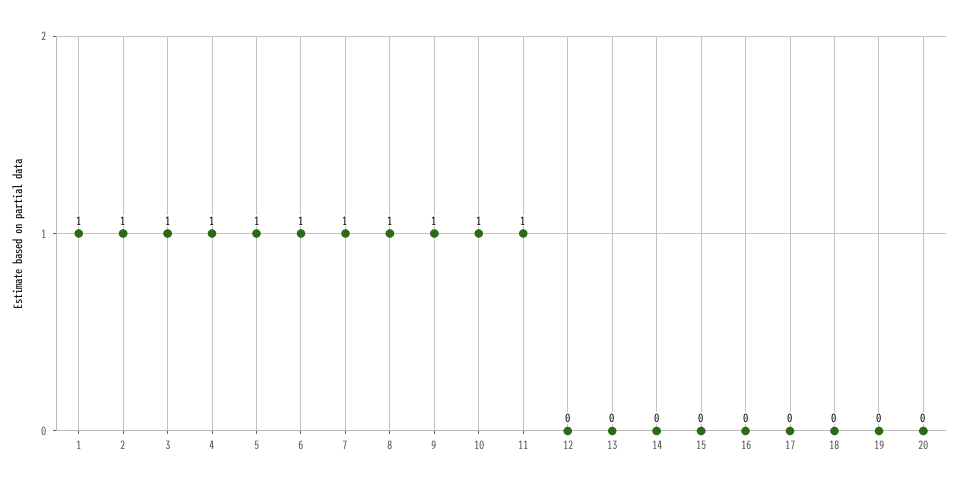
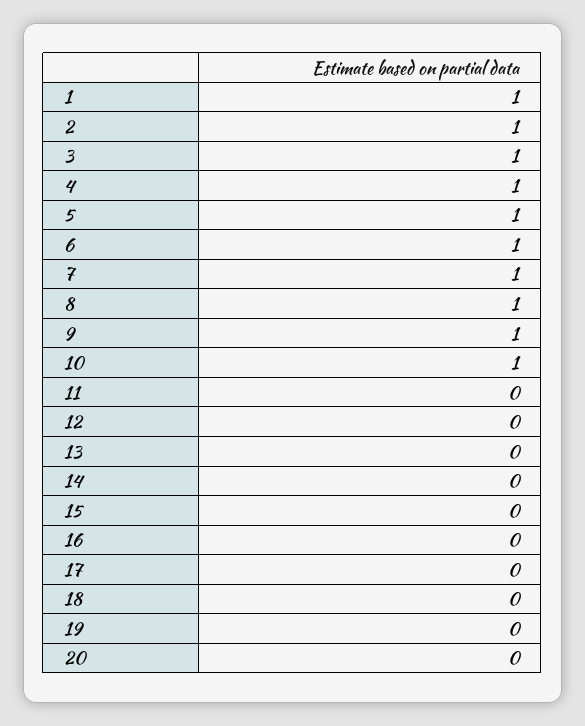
11: 1 -> 0

